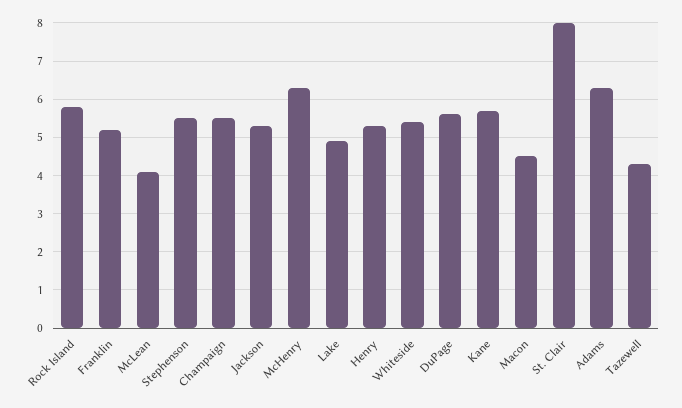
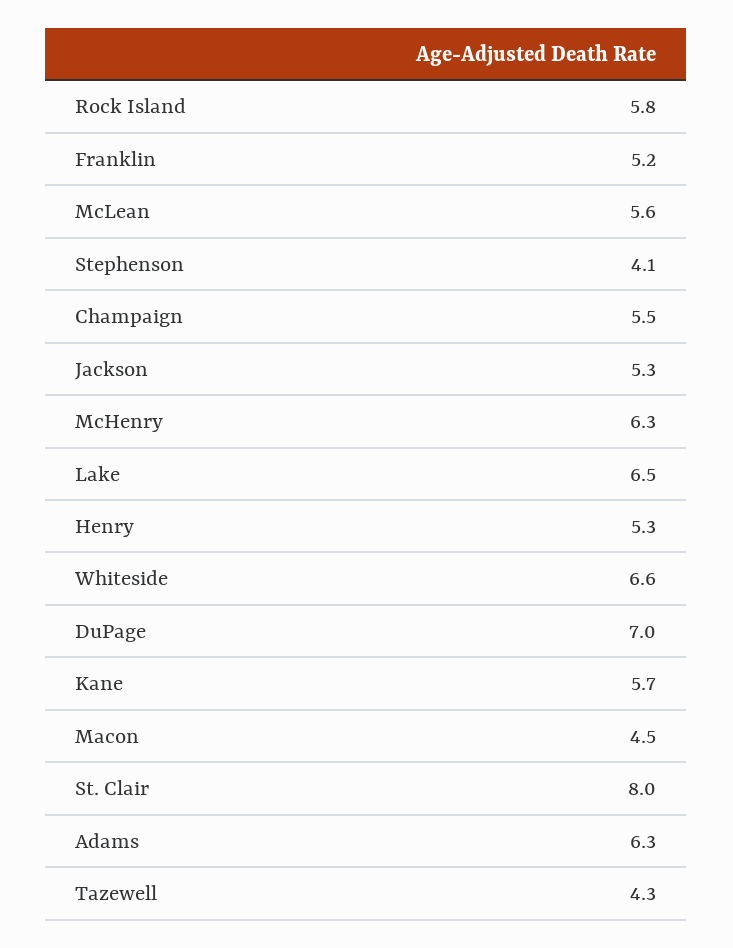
McLean: 4 -> 5.6
Stephenson: 5.5 -> 4.1
Lake: 5 -> 6.5
Whiteside: 5.5 -> 6.6
DuPage: 5.5 -> 7

